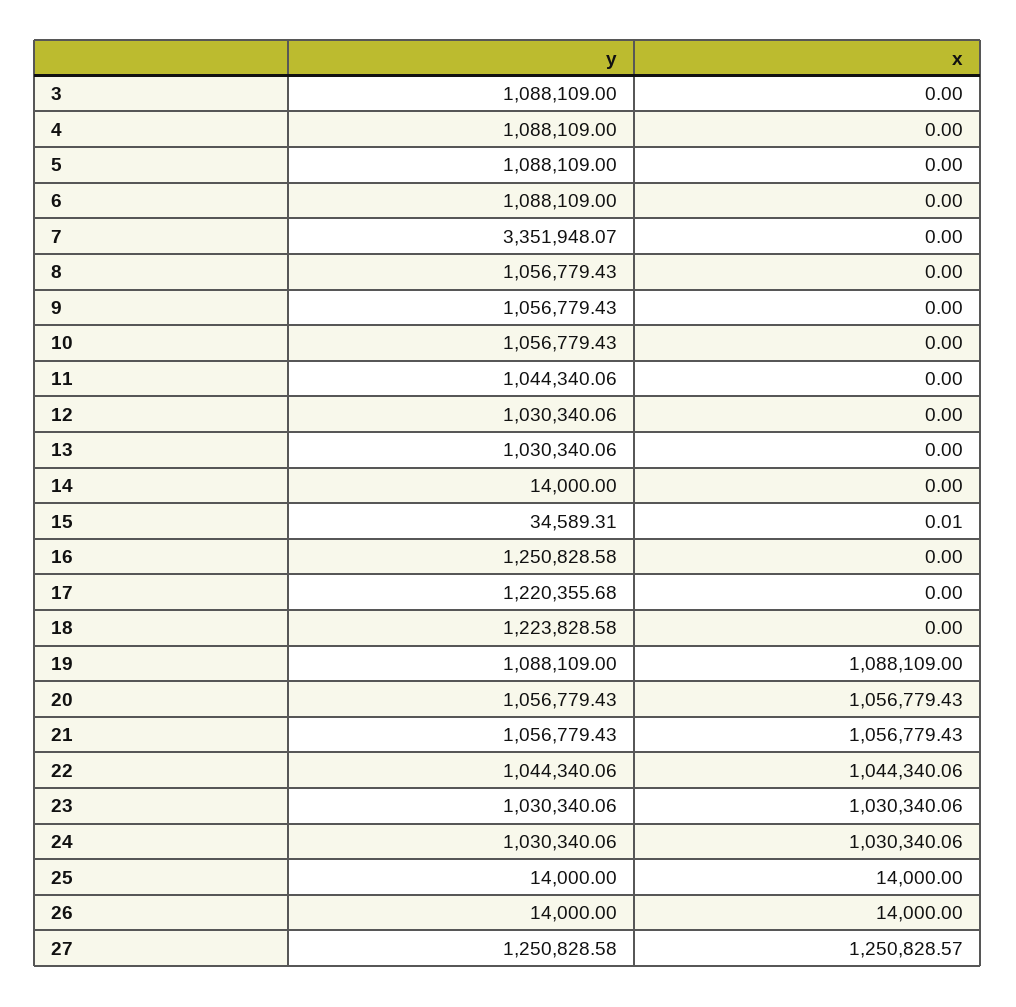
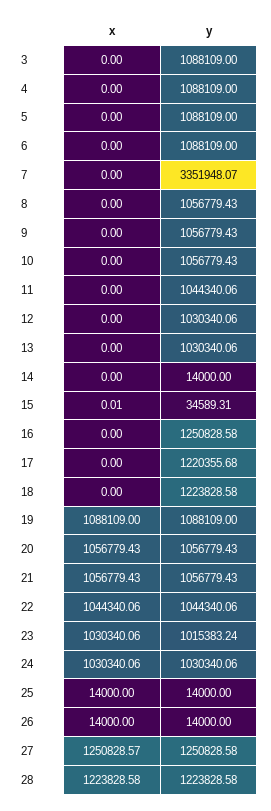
y, 23: 1030340.06 -> 1015383.24
x, 28: none -> 1223828.58
y, 28: none -> 1223828.58

